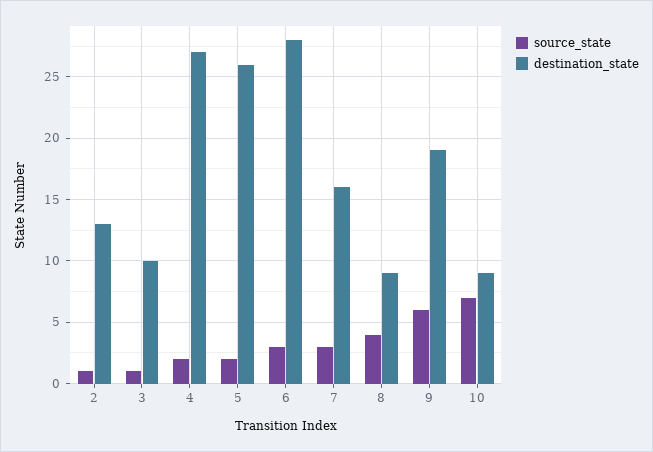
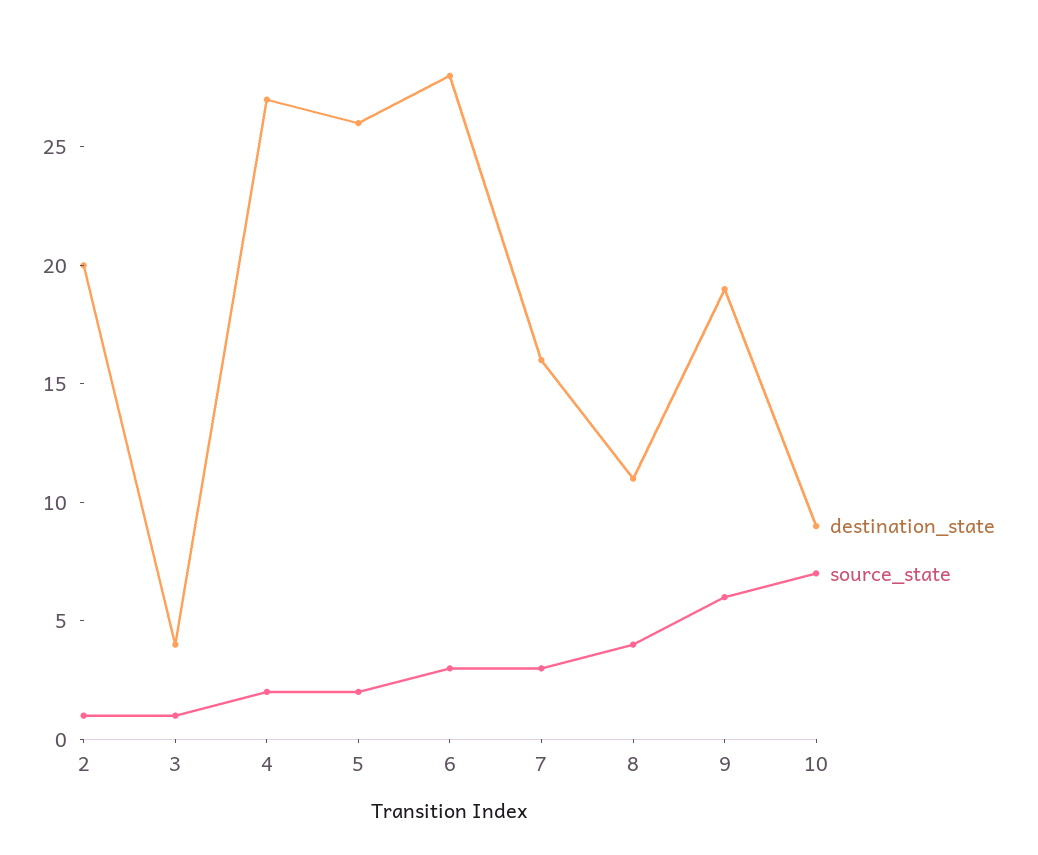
destination_state, 2: 13 -> 20
destination_state, 3: 10 -> 4
destination_state, 8: 9 -> 11

